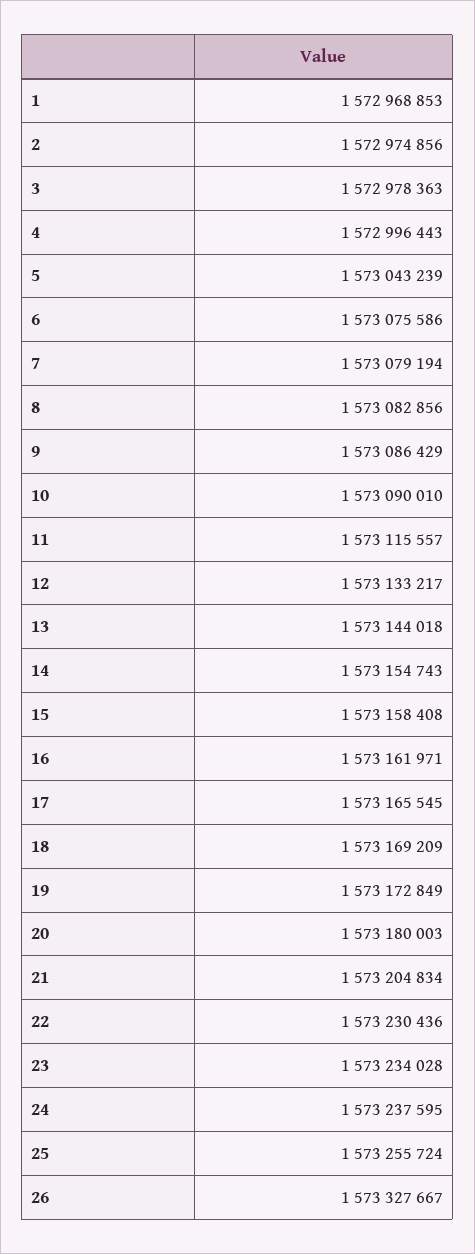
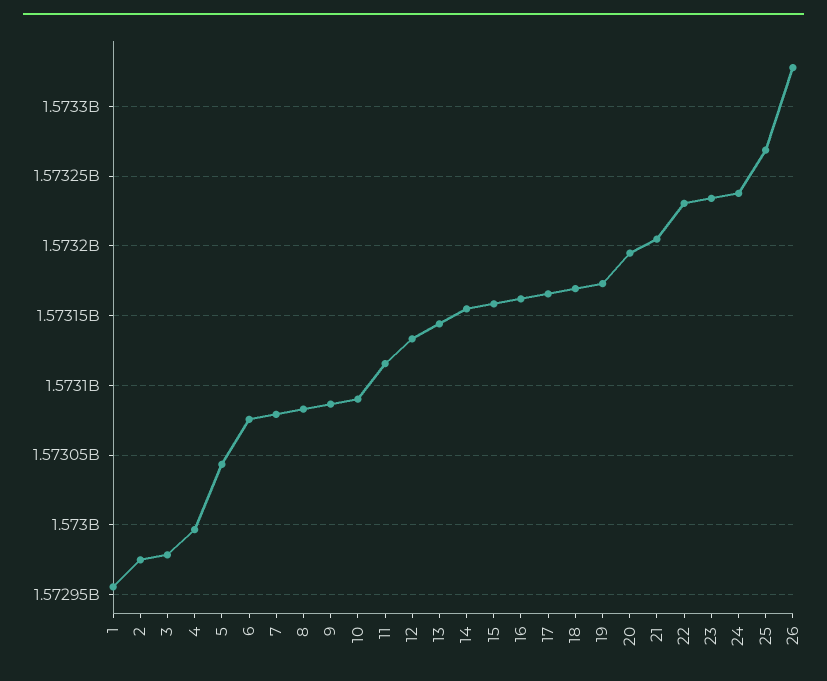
1: 1572968853 -> 1572955000
20: 1573180003 -> 1573195000
25: 1573255724 -> 1573270000

